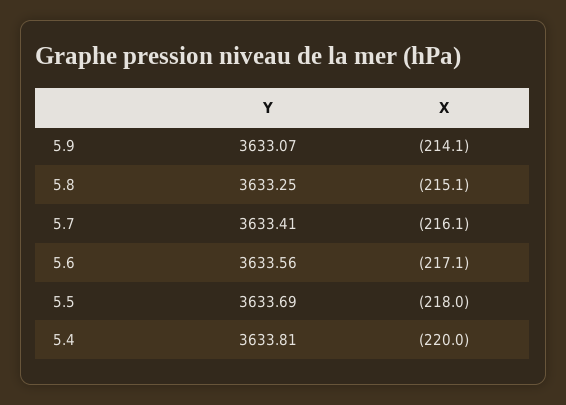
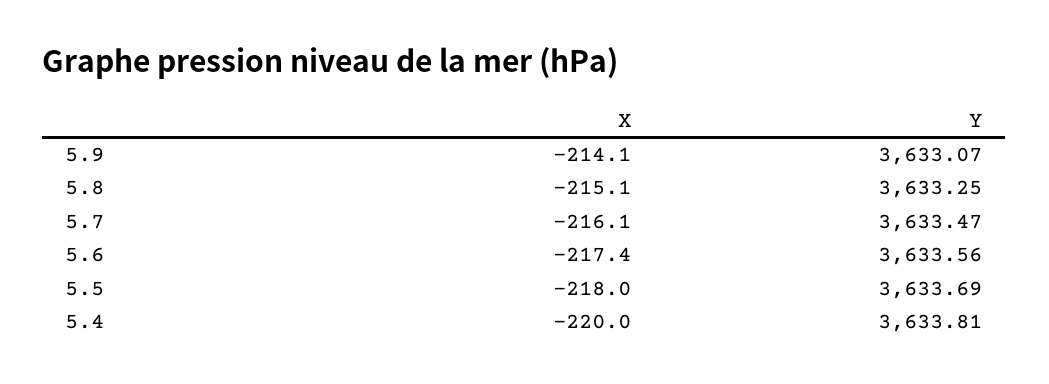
Y, 5.7: 3633.41 -> 3633.47
X, 5.6: -217.1 -> -217.4

